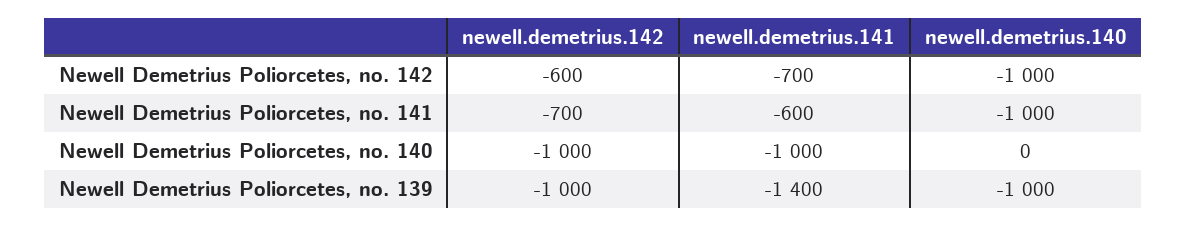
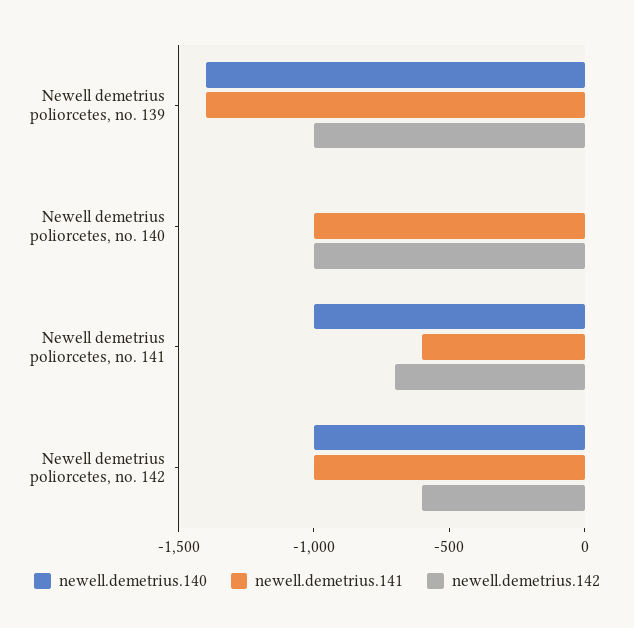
newell.demetrius.141, Newell Demetrius Poliorcetes, no. 142: -700 -> -1000
newell.demetrius.140, Newell Demetrius Poliorcetes, no. 139: -1000 -> -1400

